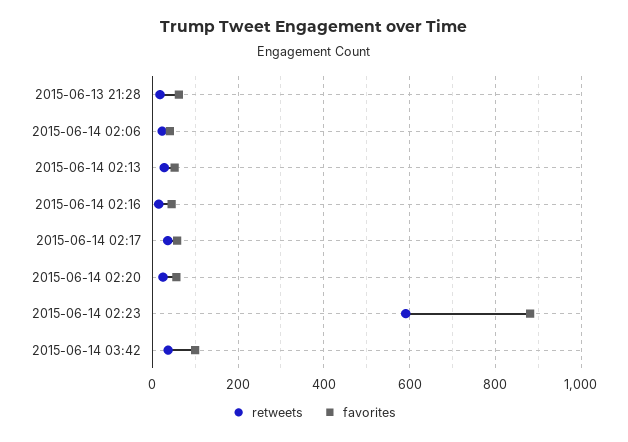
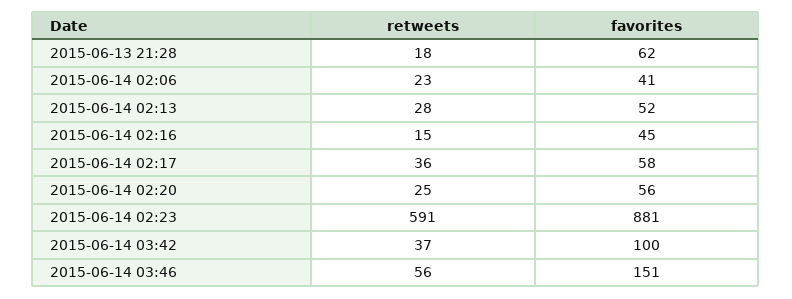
retweets, 2015-06-14 03:46: none -> 56
favorites, 2015-06-14 03:46: none -> 151

